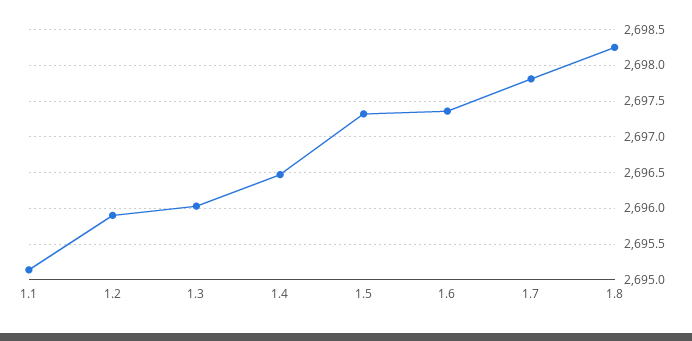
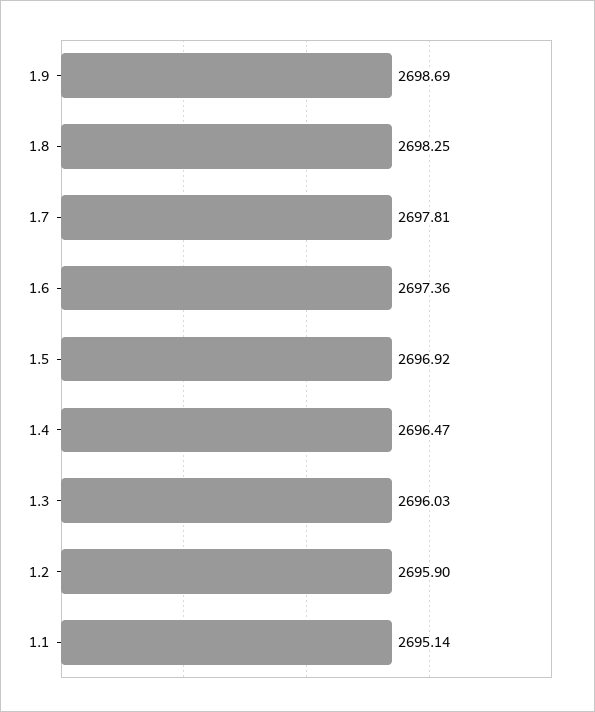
1.5: 2697.3 -> 2696.92
1.9: none -> 2698.69

